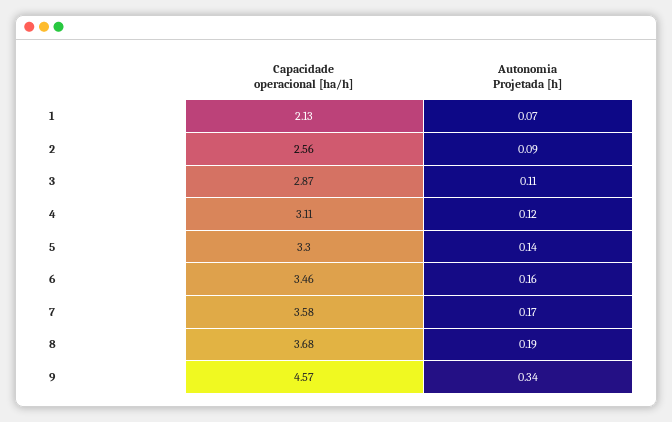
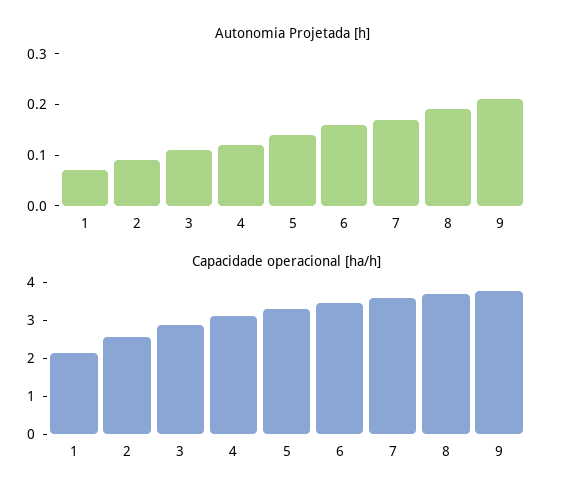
Capacidade operacional [ha/h], 9: 4.57 -> 3.75
Autonomia Projetada [h], 9: 0.34 -> 0.2

